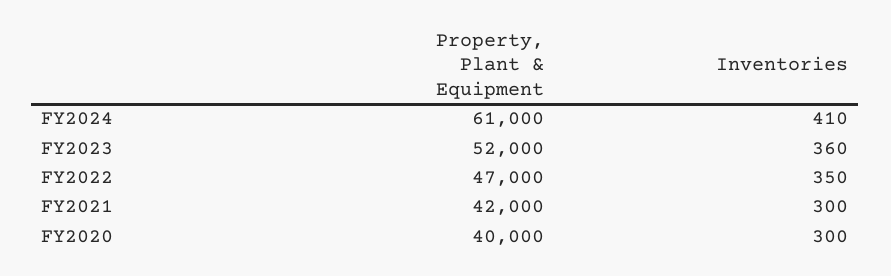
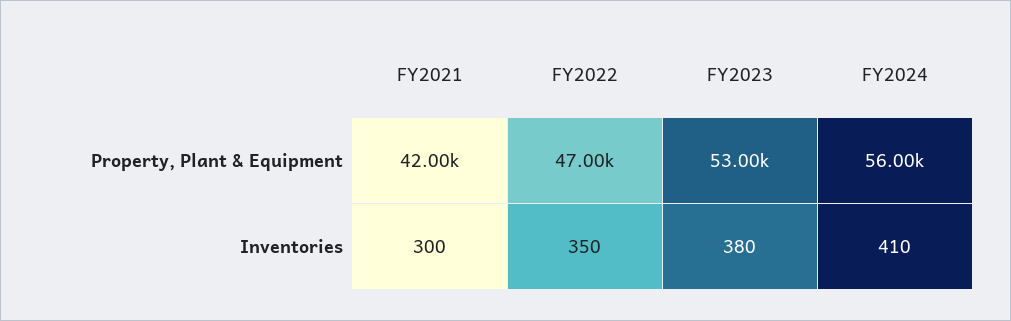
Property, Plant & Equipment, FY2024: 61000 -> 56000
Property, Plant & Equipment, FY2023: 52000 -> 53000
Inventories, FY2023: 360 -> 380
Property, Plant & Equipment, FY2020: 40000 -> none
Inventories, FY2020: 300 -> none

